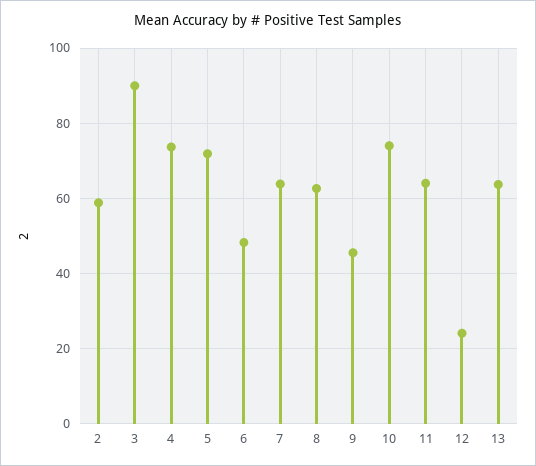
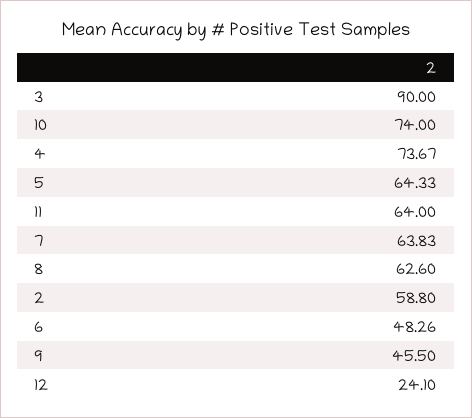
5: 72 -> 64.33
13: 64 -> none

